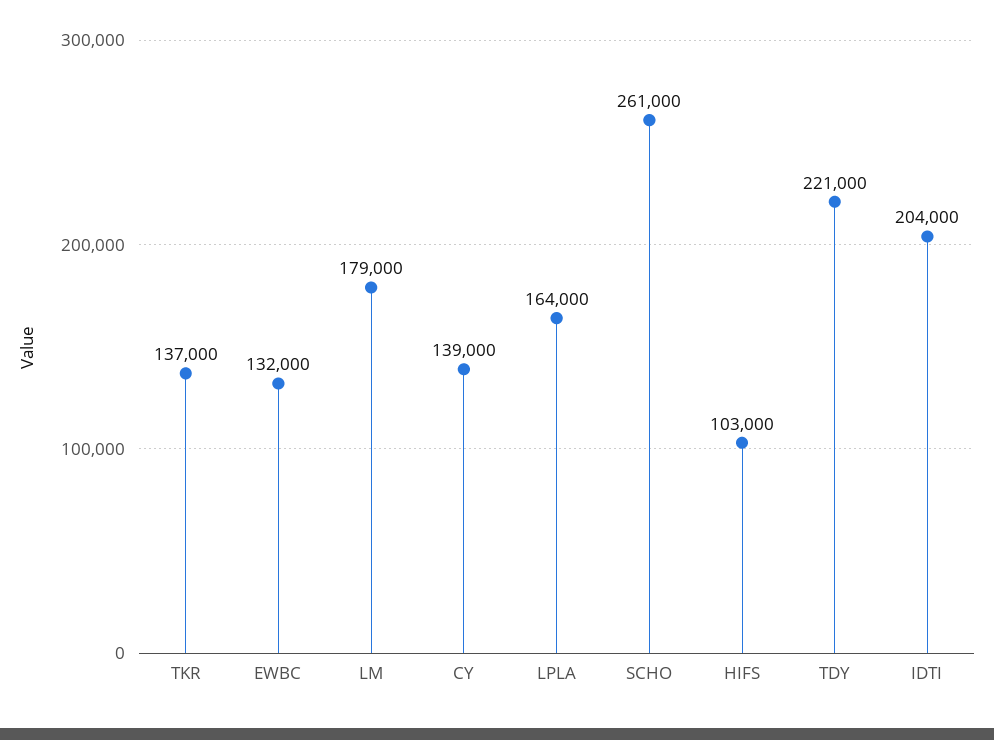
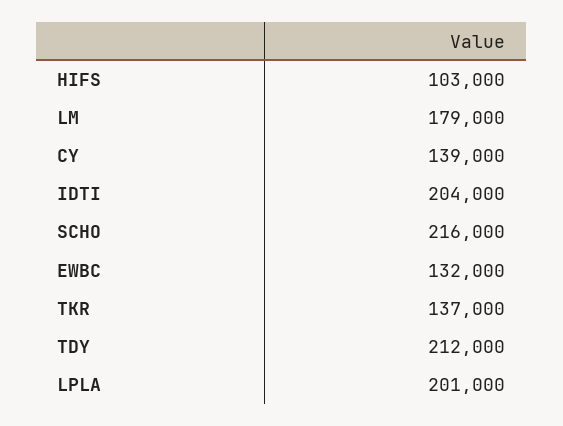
LPLA: 164000 -> 201000
SCHO: 261000 -> 216000
TDY: 221000 -> 212000

